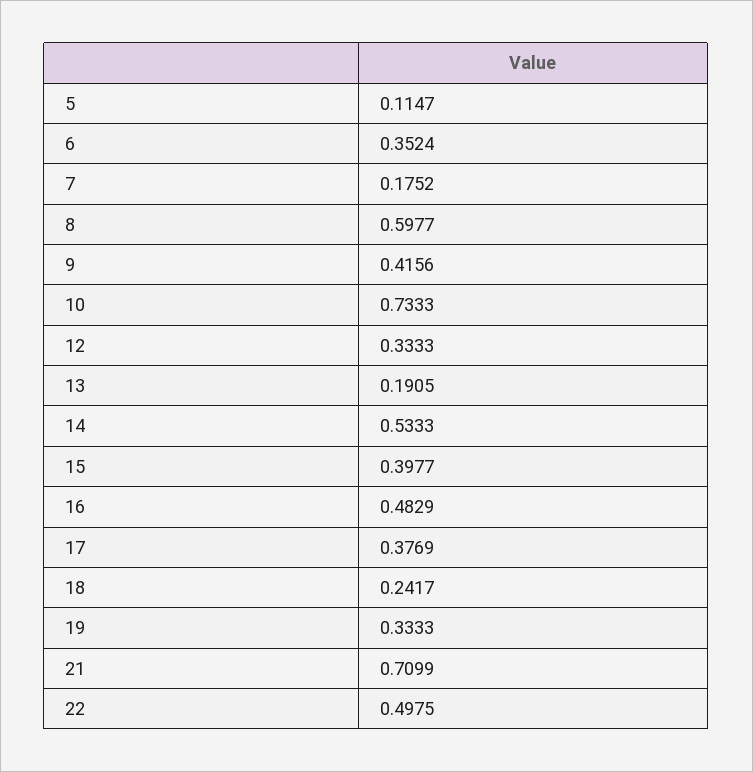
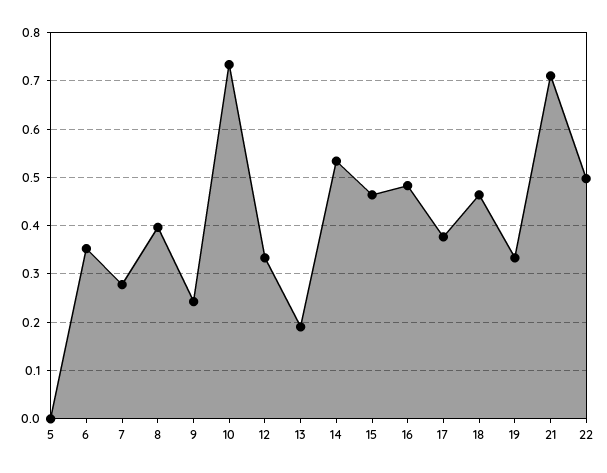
5: 0.1147 -> 0
7: 0.1752 -> 0.28
8: 0.5977 -> 0.4
9: 0.4156 -> 0.24
15: 0.3977 -> 0.46
18: 0.2417 -> 0.46

